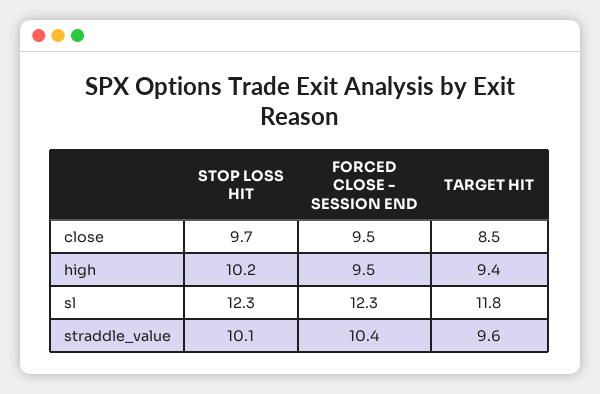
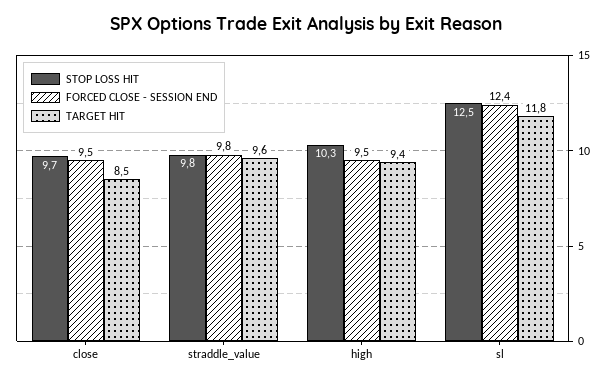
STOP LOSS HIT, high: 10.2 -> 10.3
STOP LOSS HIT, sl: 12.3 -> 12.5
FORCED CLOSE - SESSION END, sl: 12.3 -> 12.4
STOP LOSS HIT, straddle_value: 10.1 -> 9.8
FORCED CLOSE - SESSION END, straddle_value: 10.4 -> 9.8

